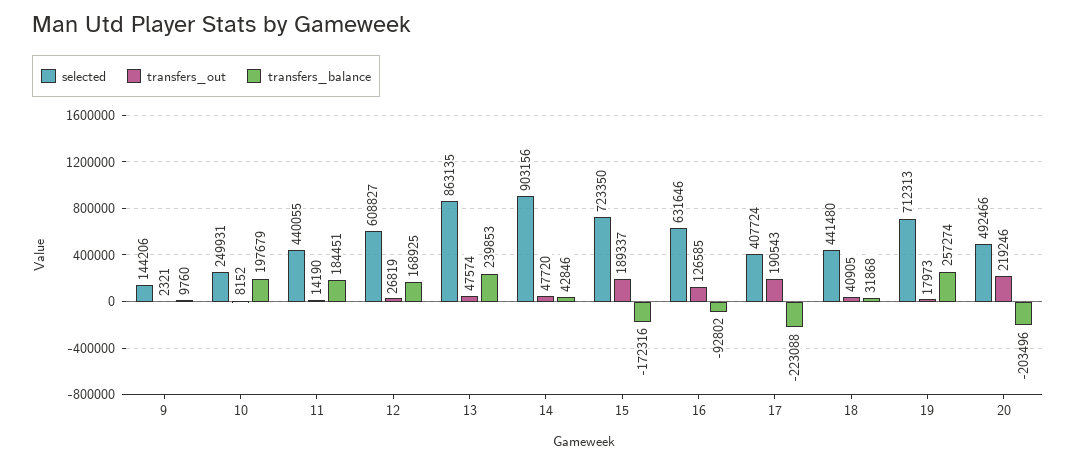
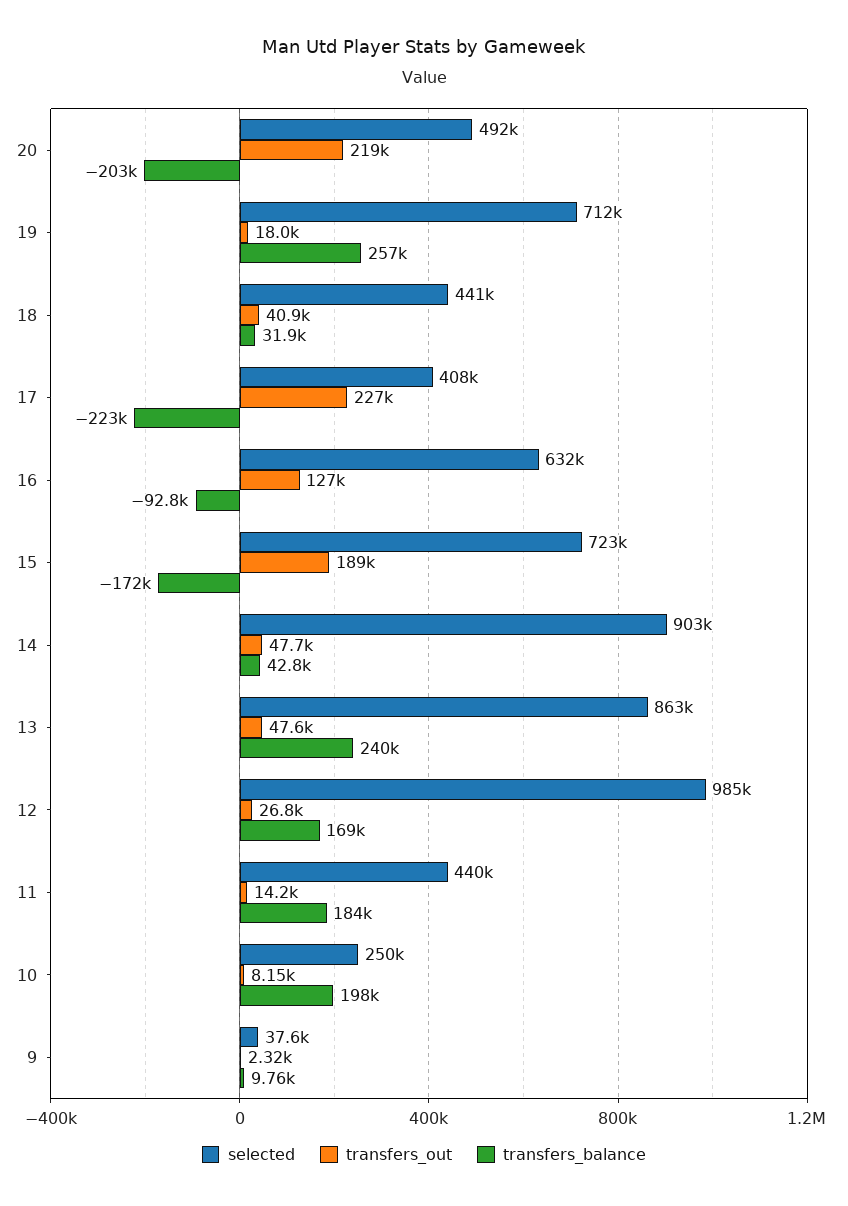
selected, 9: 144206 -> 37600
selected, 12: 608827 -> 985000
transfers_out, 17: 190543 -> 227000

